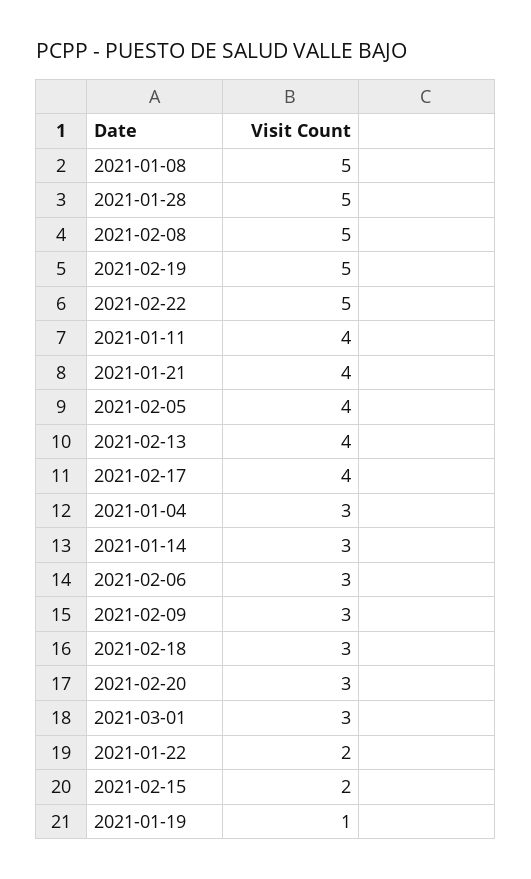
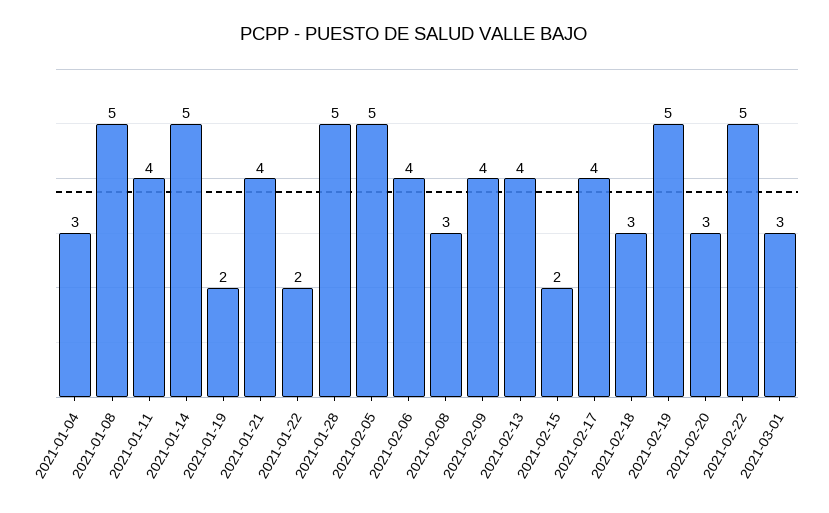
2021-02-08: 5 -> 3
2021-02-05: 4 -> 5
2021-01-14: 3 -> 5
2021-02-06: 3 -> 4
2021-02-09: 3 -> 4
2021-01-19: 1 -> 2

